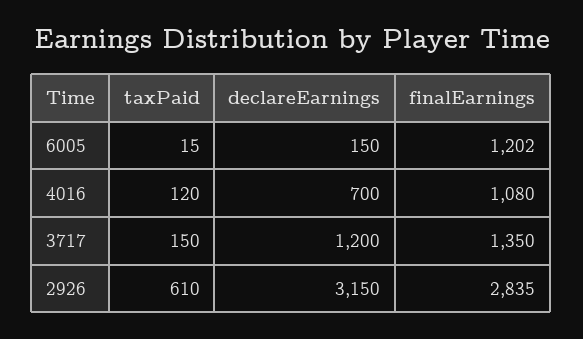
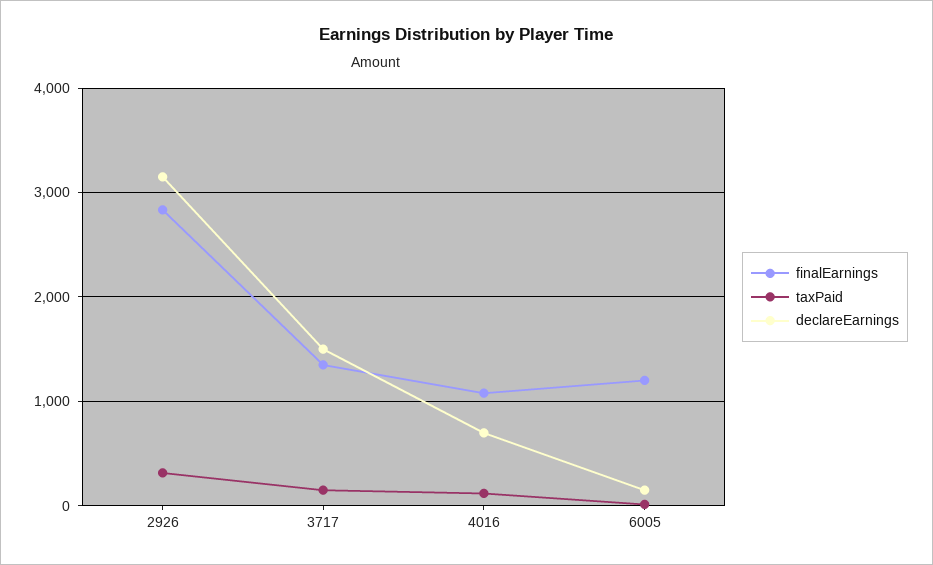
declareEarnings, 3717: 1200 -> 1500
taxPaid, 2926: 610 -> 300

